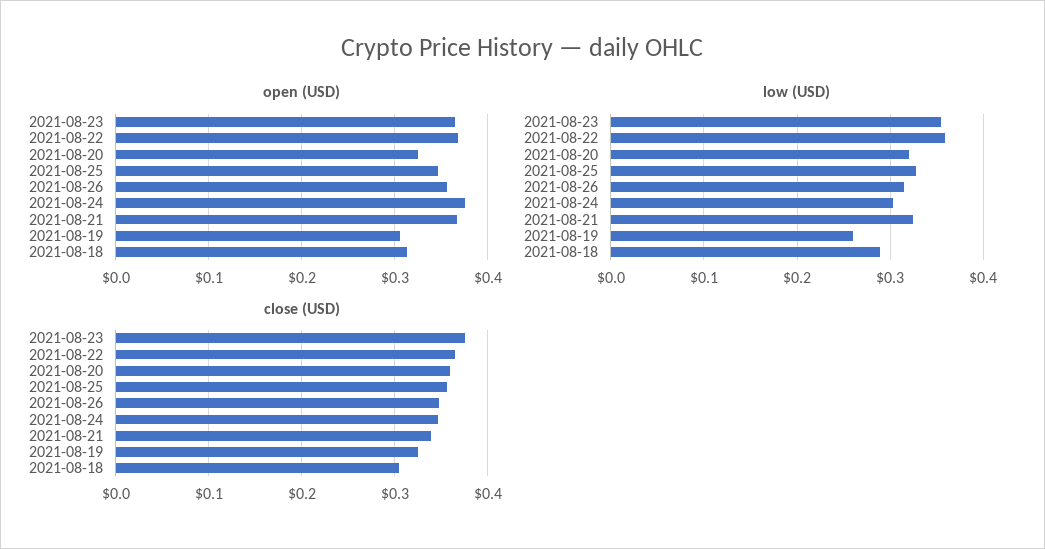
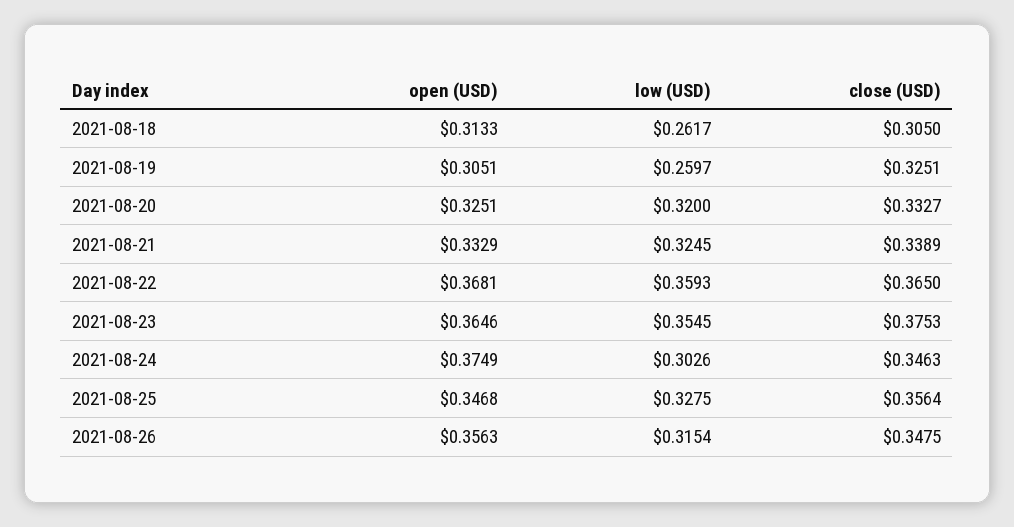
open (USD), 2021-08-21: 0.37 -> 0.3329
low (USD), 2021-08-18: 0.29 -> 0.2617
close (USD), 2021-08-20: 0.36 -> 0.3327

